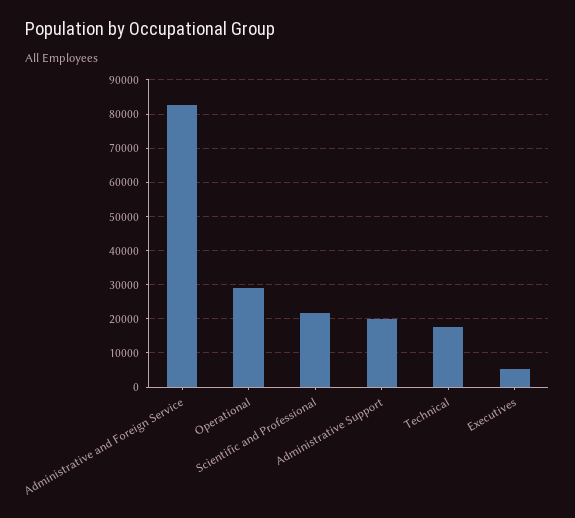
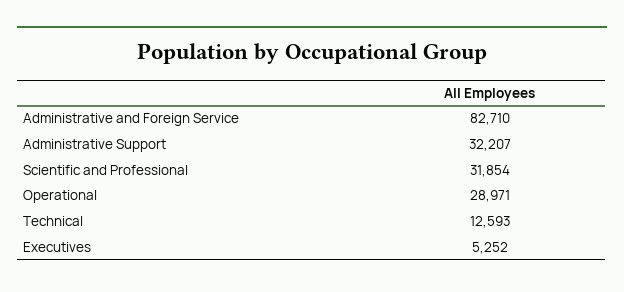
Scientific and Professional: 22000 -> 31854
Administrative Support: 20000 -> 32207
Technical: 18000 -> 12593

